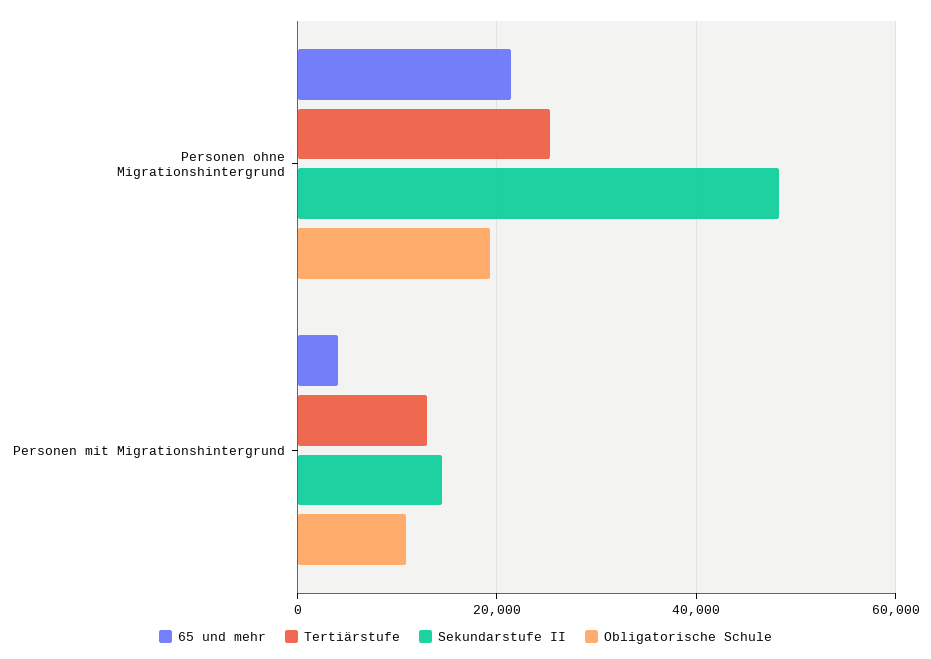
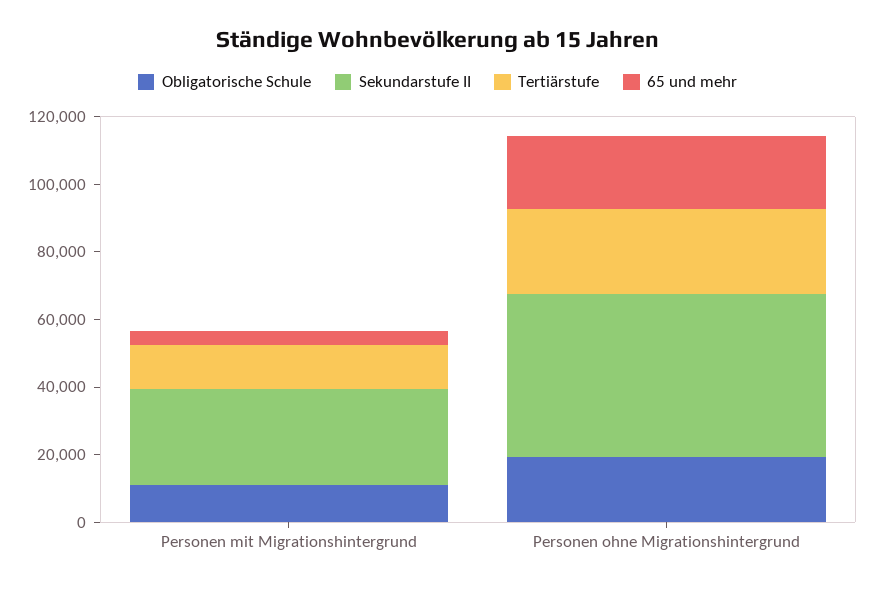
Sekundarstufe II, Personen mit Migrationshintergrund: 14000 -> 30000

